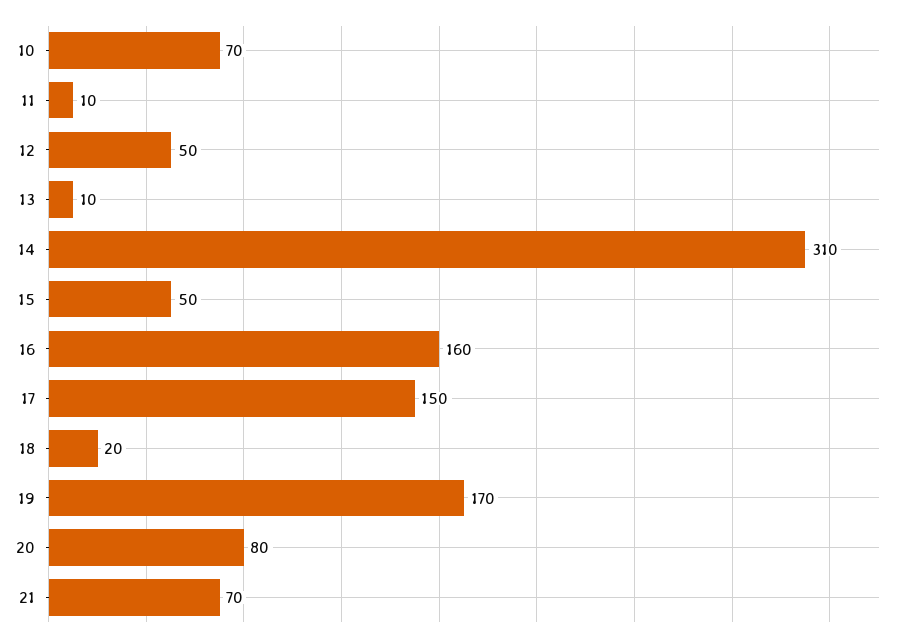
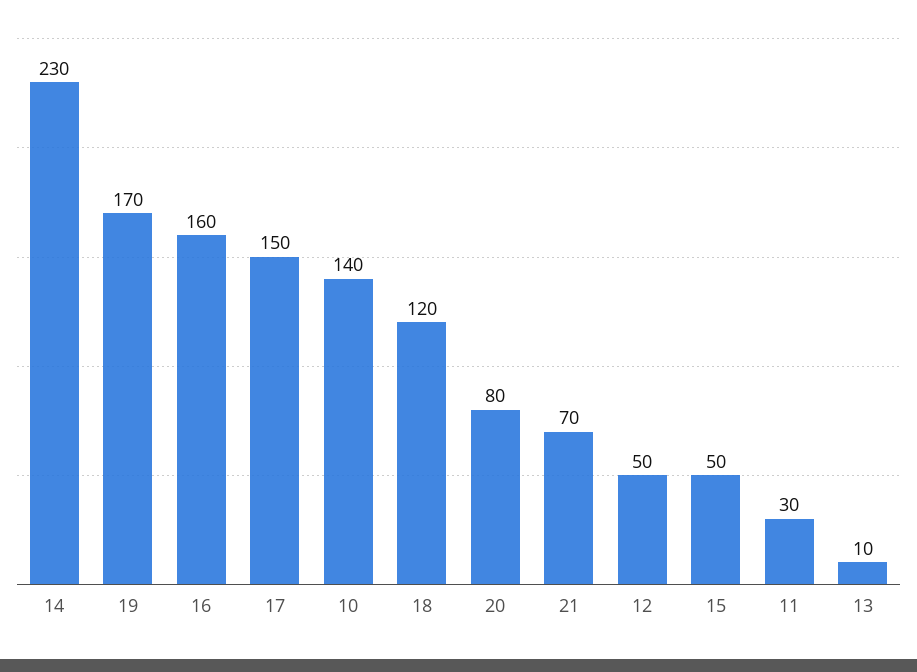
10: 70 -> 140
11: 10 -> 30
14: 310 -> 230
18: 20 -> 120

